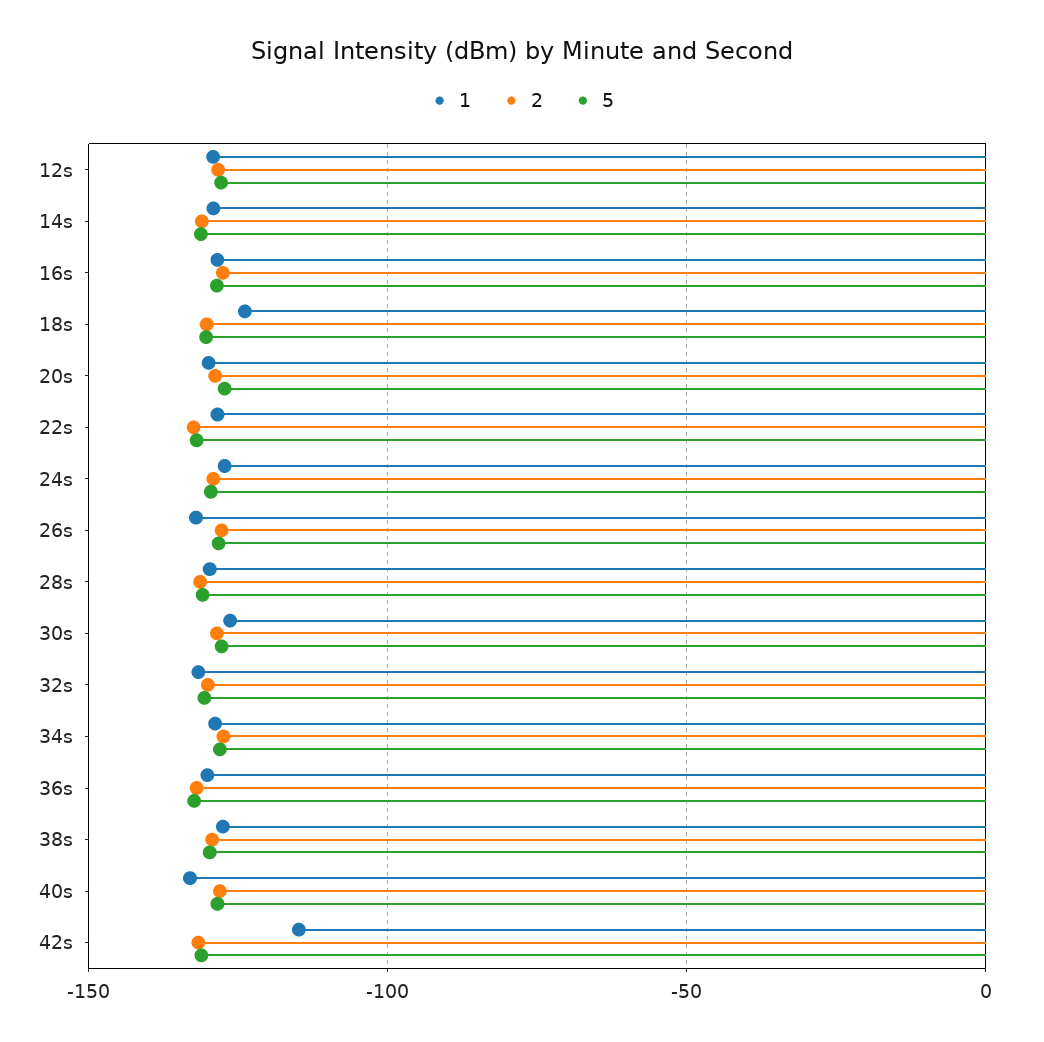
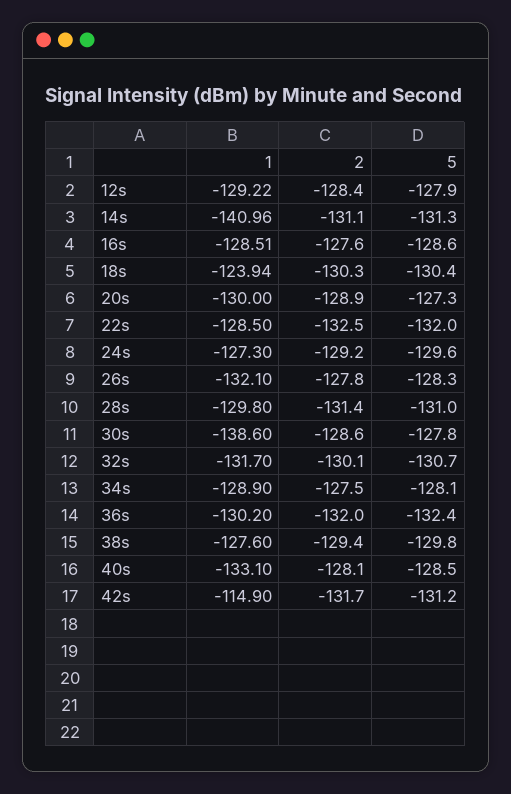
1, 14s: -130 -> -140.96
1, 30s: -125 -> -138.6

